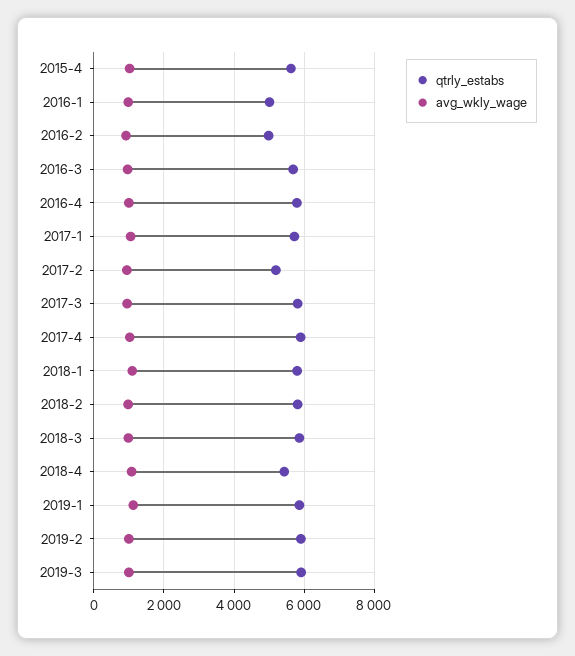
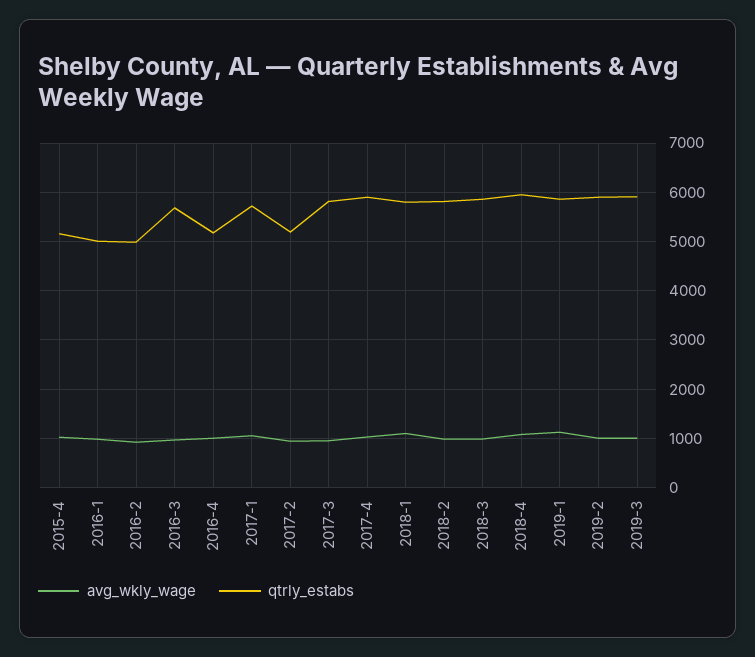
qtrly_estabs, 2015-4: 5600 -> 5200
qtrly_estabs, 2016-4: 5800 -> 5200
qtrly_estabs, 2018-4: 5400 -> 6000

